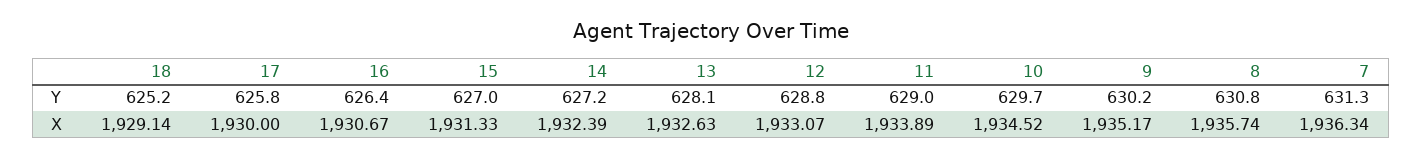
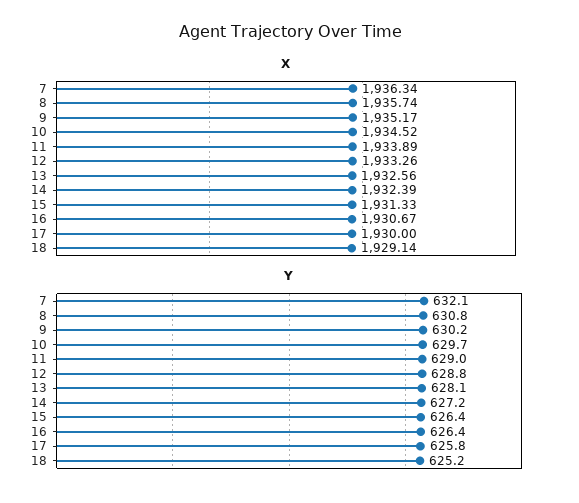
Y, 15: 627 -> 626.4
Y, 7: 631.3 -> 632.1
X, 13: 1932.63 -> 1932.56
X, 12: 1933.07 -> 1933.26

